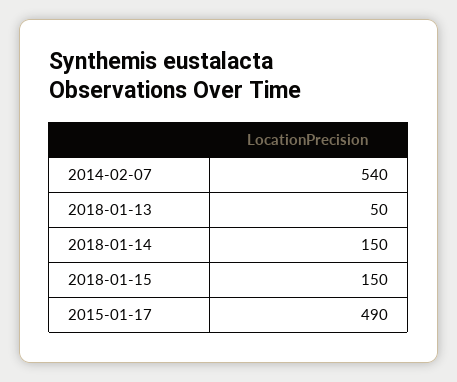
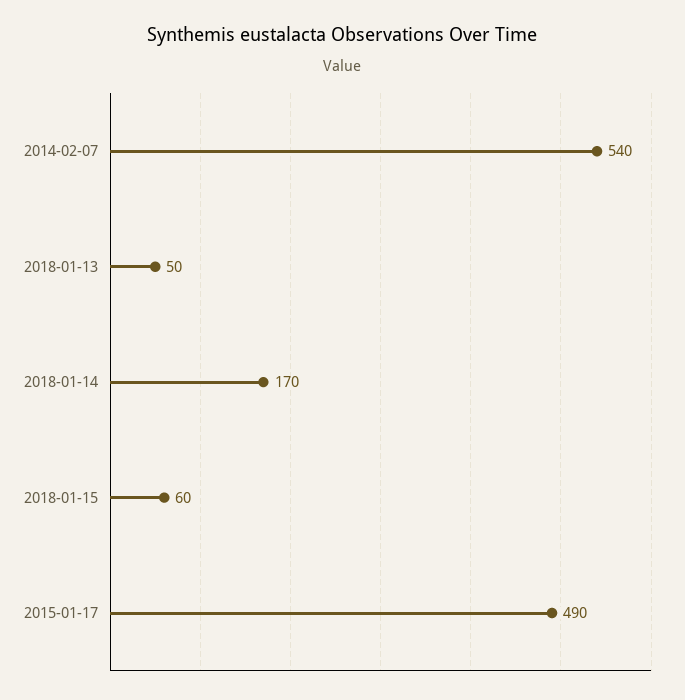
2018-01-14: 150 -> 170
2018-01-15: 150 -> 60

